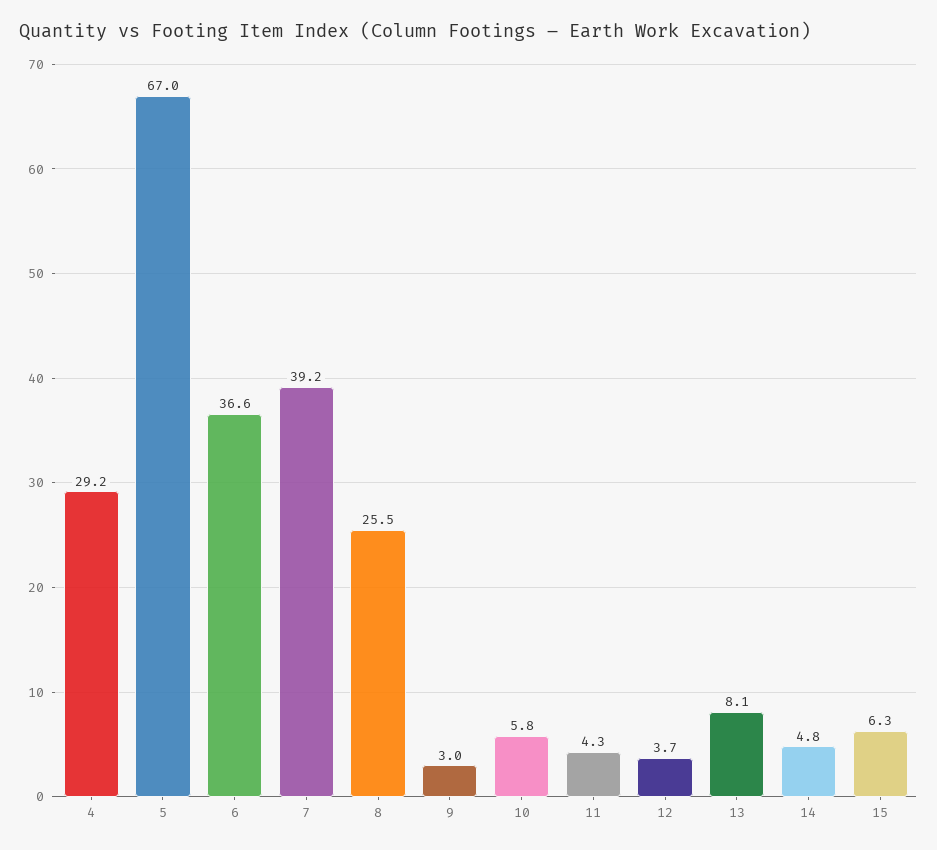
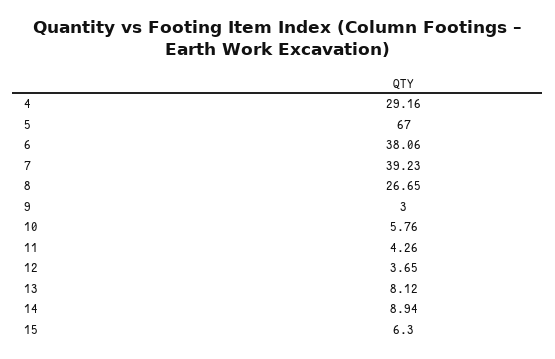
6: 36.6 -> 38.06
8: 25.5 -> 26.65
14: 4.8 -> 8.94

